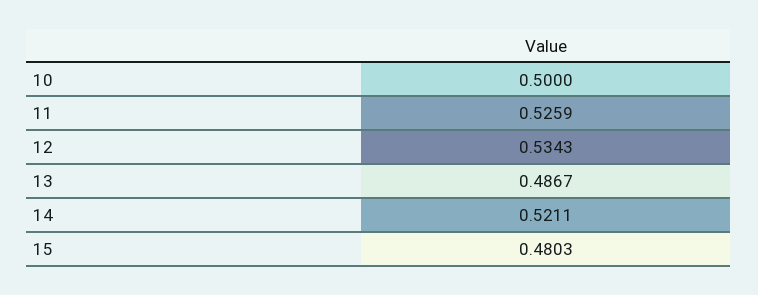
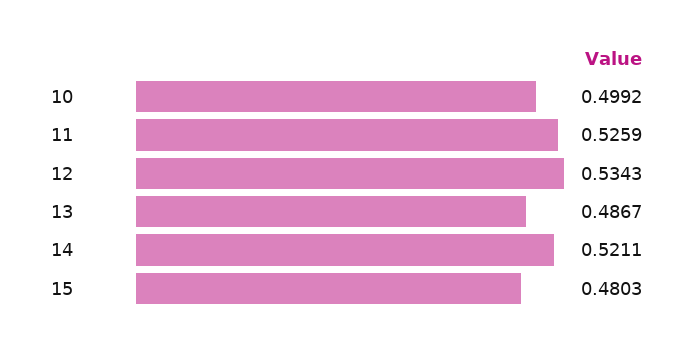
10: 0.5 -> 0.4992

